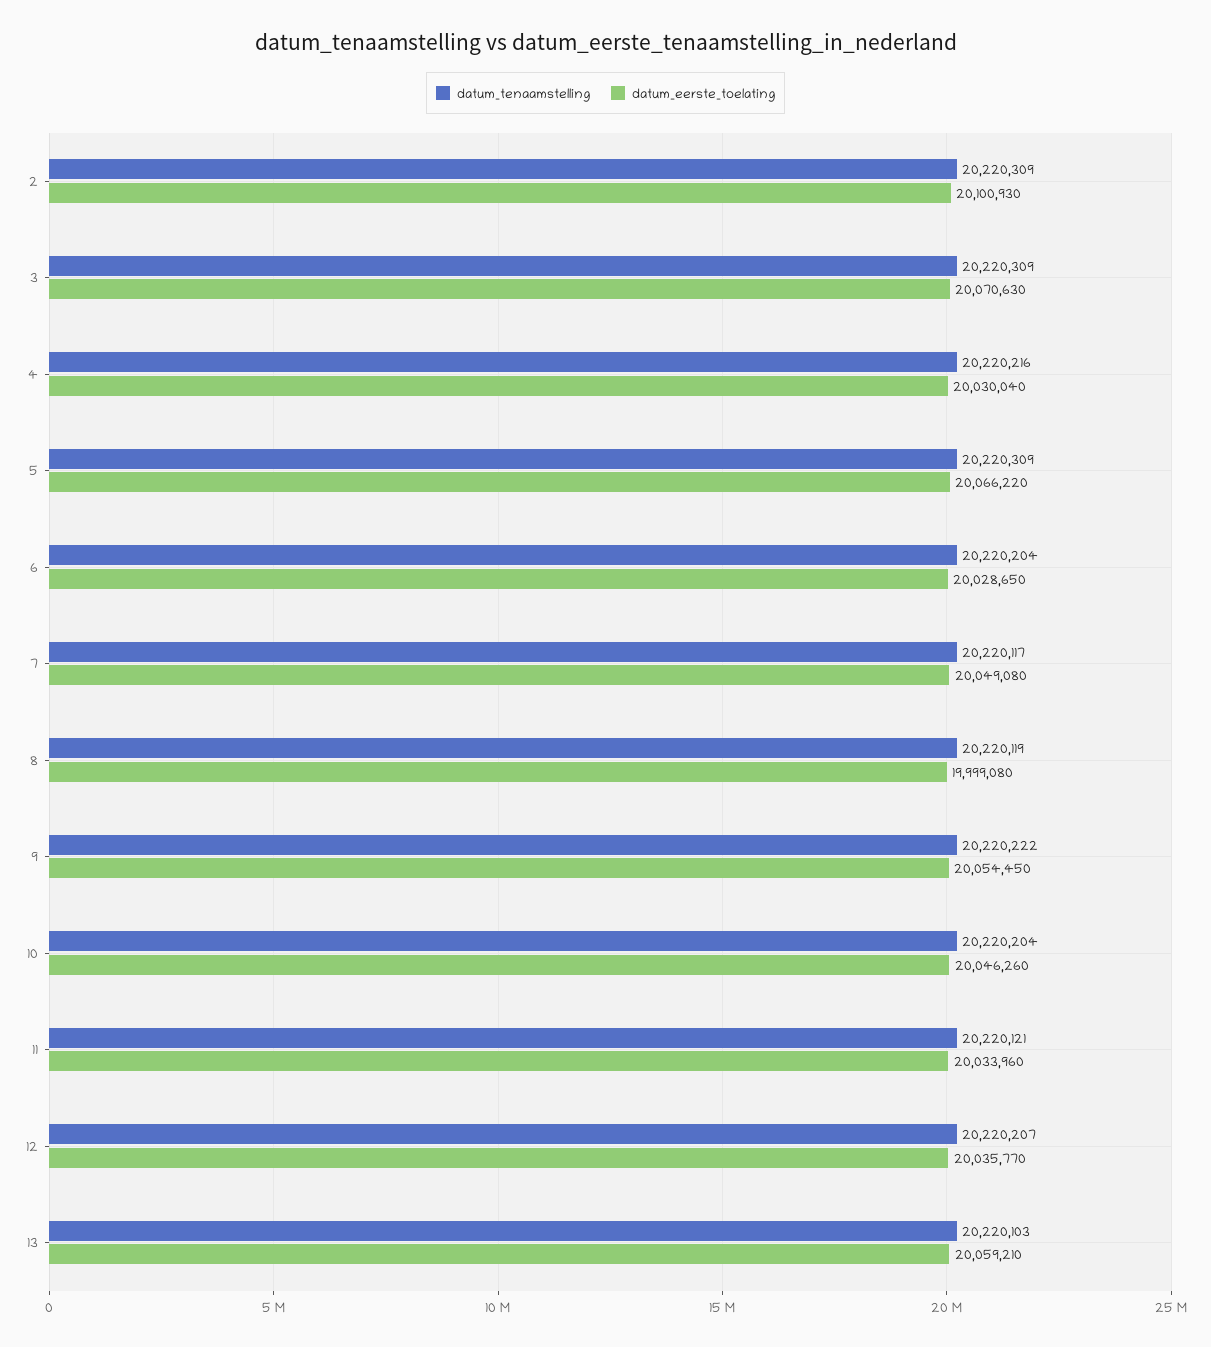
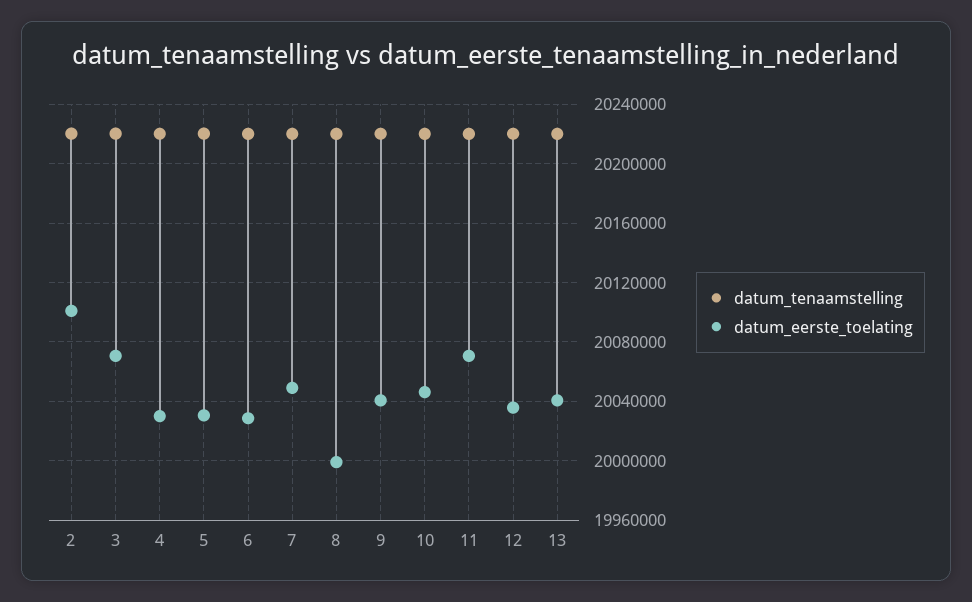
datum_eerste_toelating, 5: 20066220 -> 20030000
datum_eerste_toelating, 9: 20054450 -> 20040000
datum_eerste_toelating, 11: 20033960 -> 20070000
datum_eerste_toelating, 13: 20059210 -> 20040000

